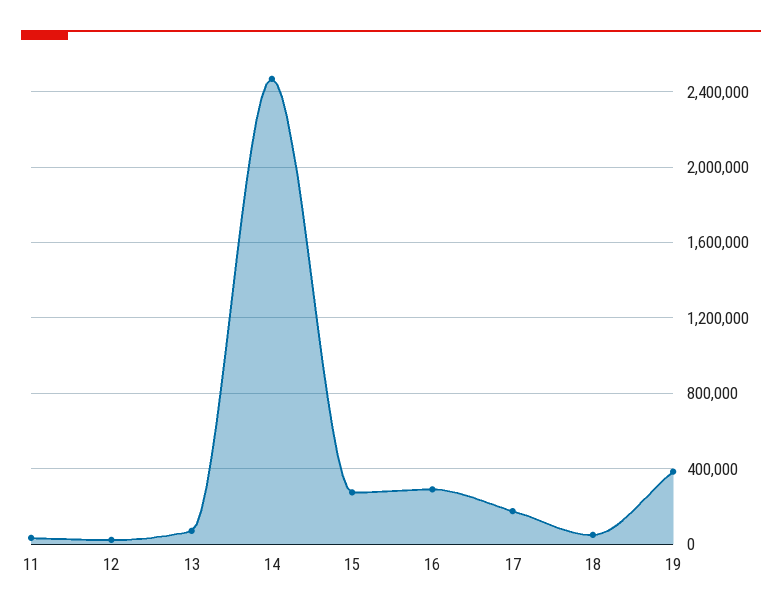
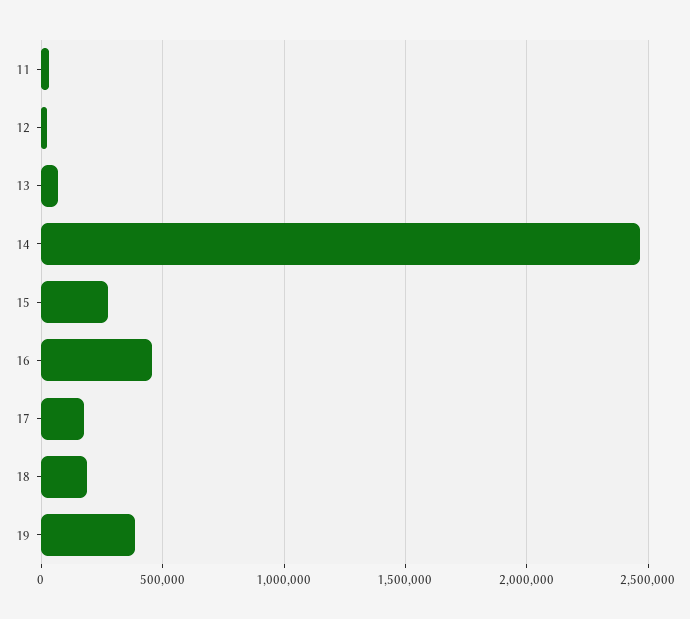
16: 300000 -> 450000
18: 50000 -> 200000

